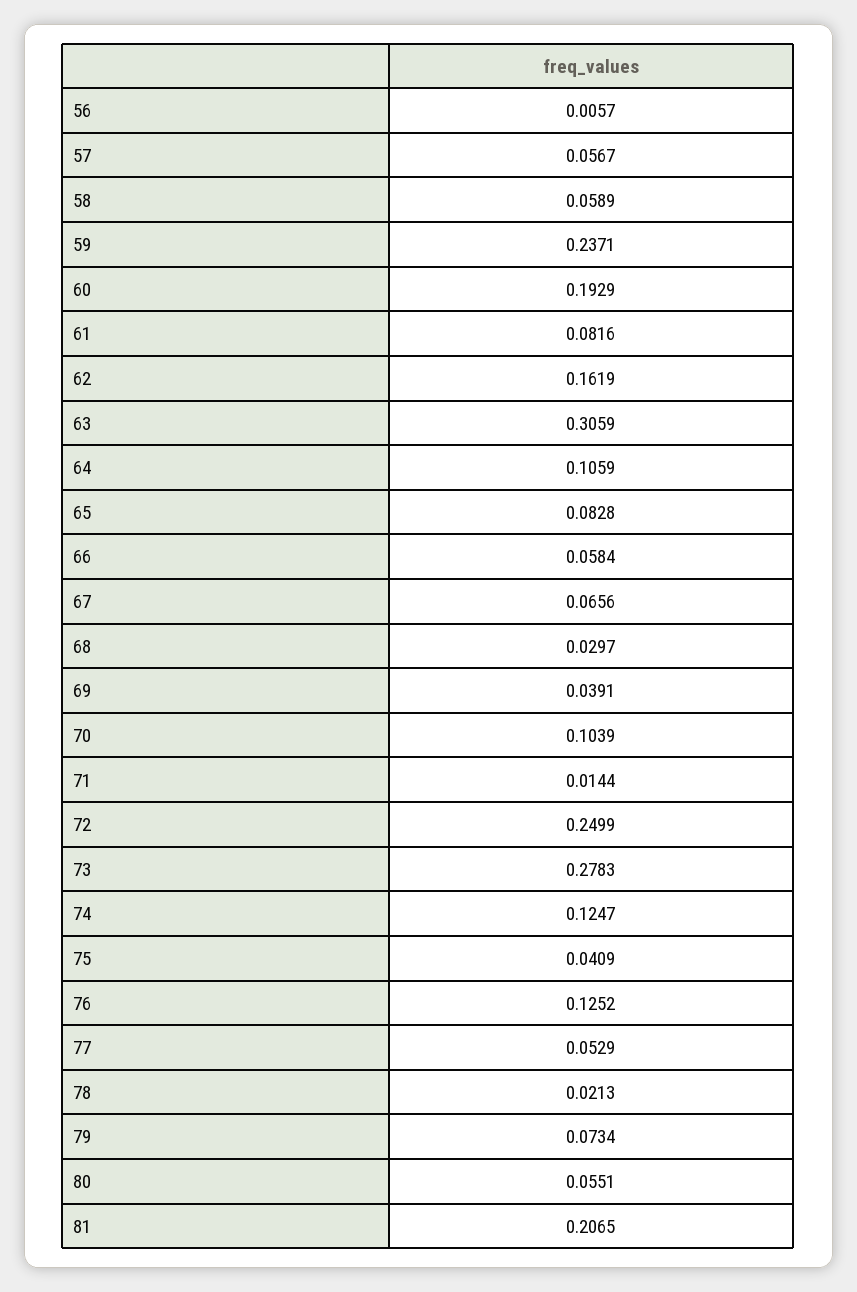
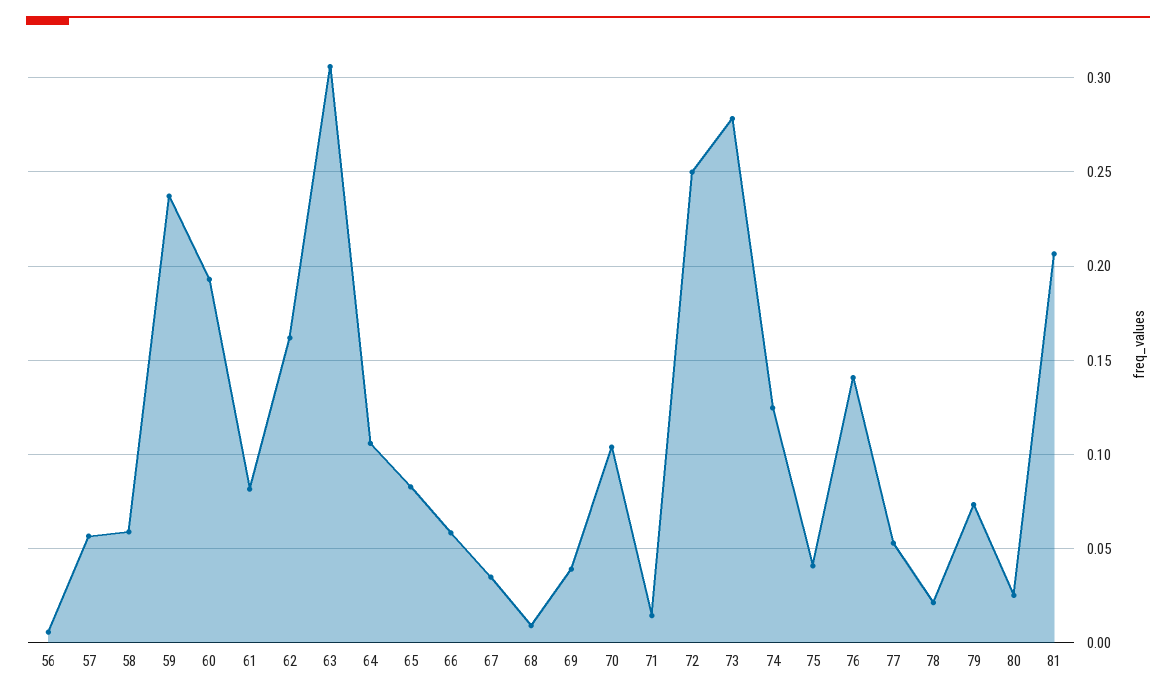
67: 0.0656 -> 0.035
68: 0.0297 -> 0.01
76: 0.1252 -> 0.14
80: 0.0551 -> 0.025

